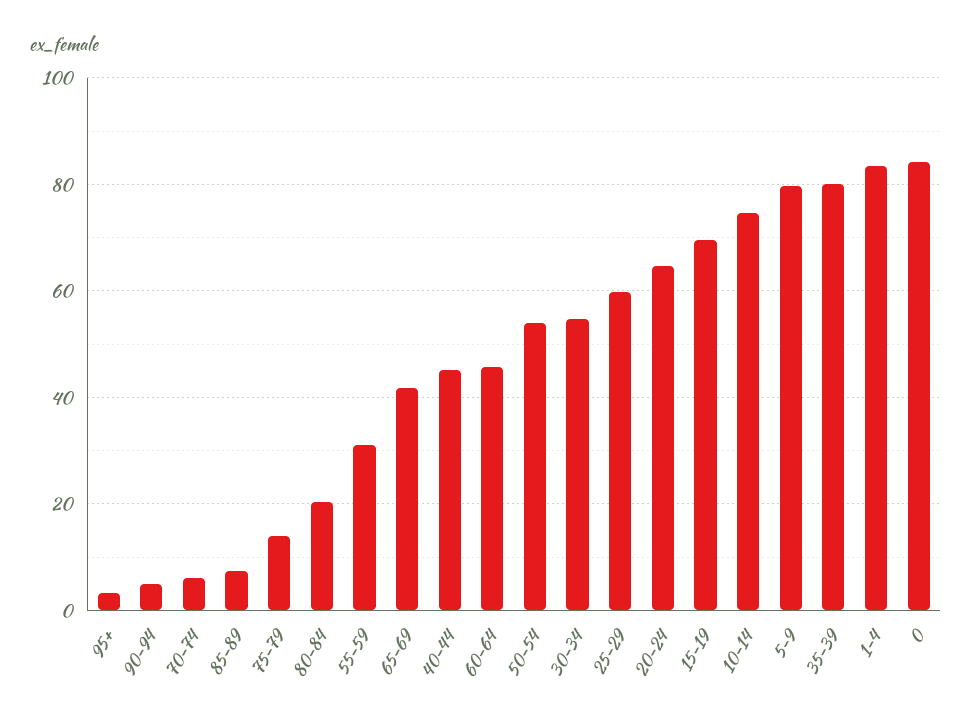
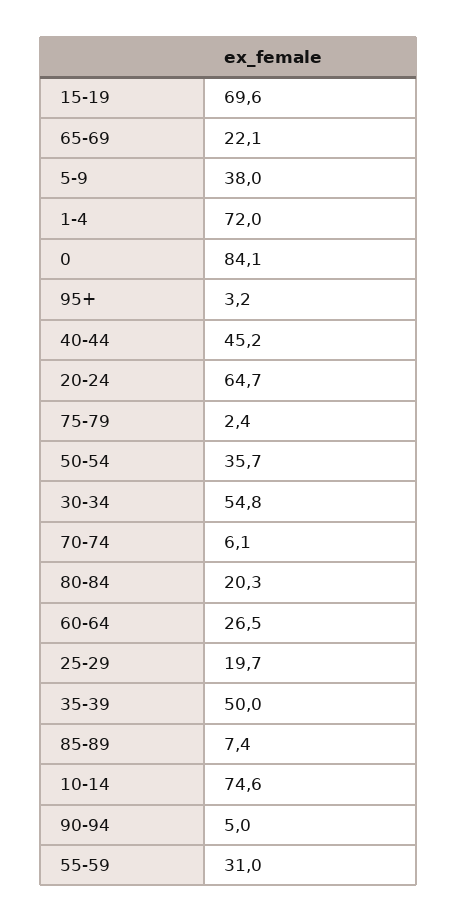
75-79: 14 -> 2.4
65-69: 42 -> 22.1
60-64: 46 -> 26.5
50-54: 54 -> 35.7
25-29: 60 -> 19.7
5-9: 80 -> 38
35-39: 80 -> 50
1-4: 84 -> 72

